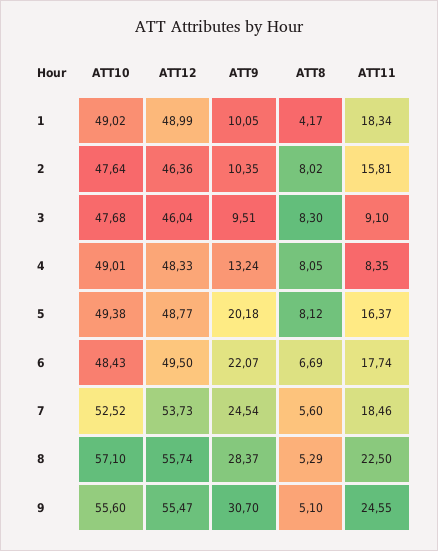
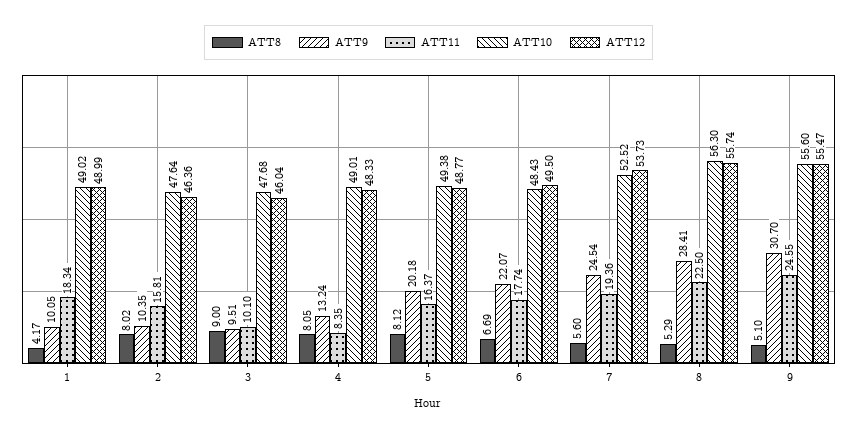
ATT8, 3: 8.3 -> 9
ATT11, 3: 9.1 -> 10.1
ATT11, 7: 18.46 -> 19.36
ATT10, 8: 57.1 -> 56.3
ATT9, 8: 28.37 -> 28.41

